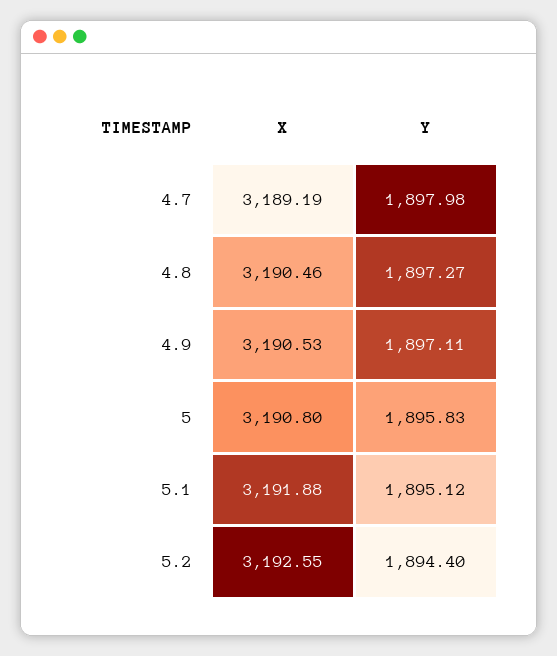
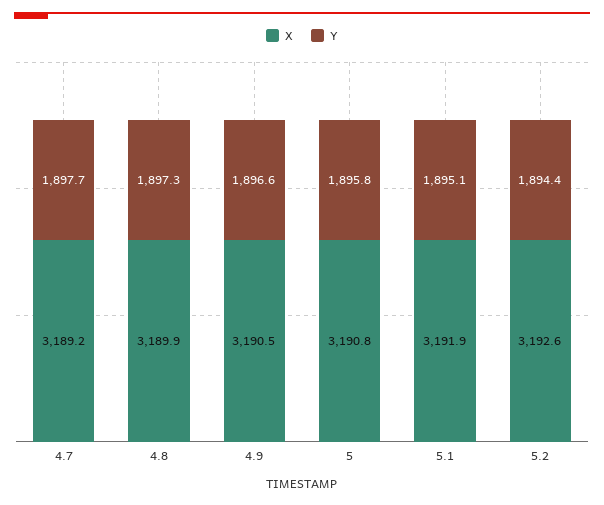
Y, 4.7: 1897.98 -> 1897.7
X, 4.8: 3190.46 -> 3189.9
Y, 4.9: 1897.11 -> 1896.6

